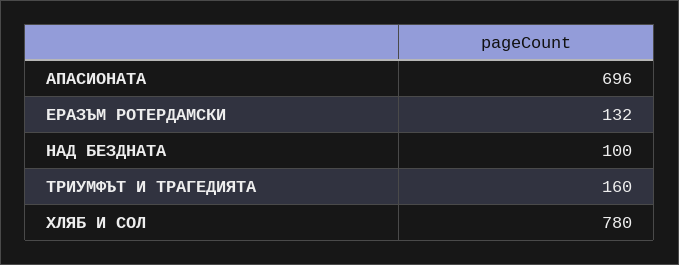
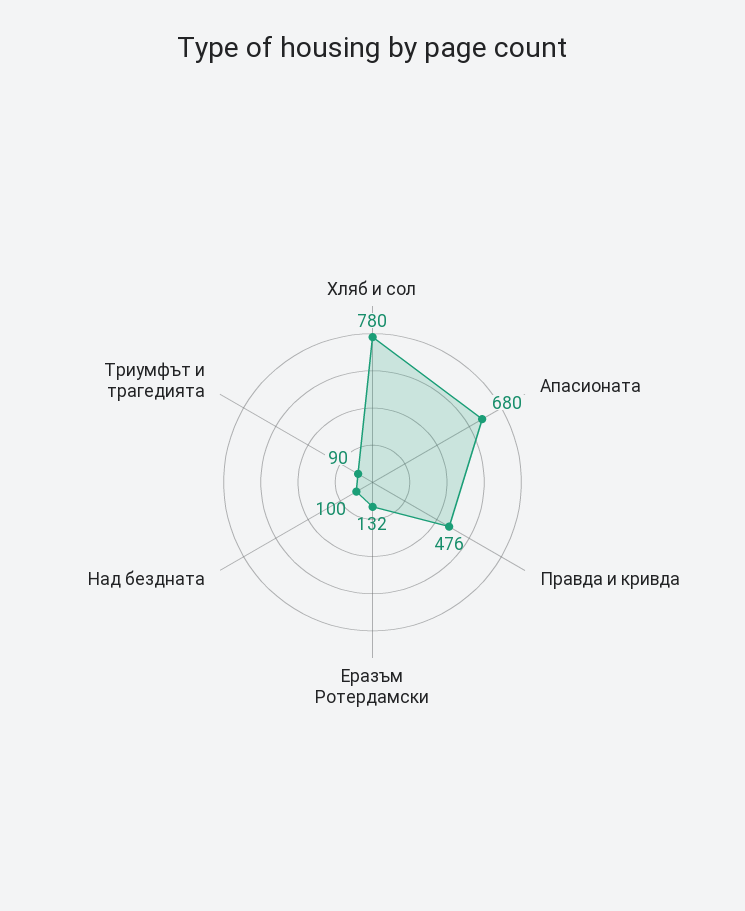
АПАСИОНАТА: 696 -> 680
ТРИУМФЪТ И ТРАГЕДИЯТА: 160 -> 90
Правда и кривда: none -> 476

